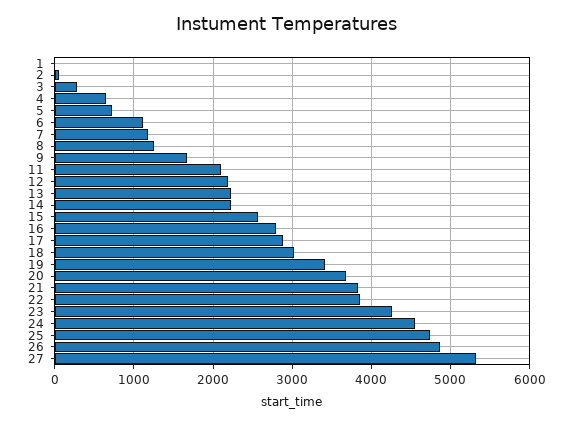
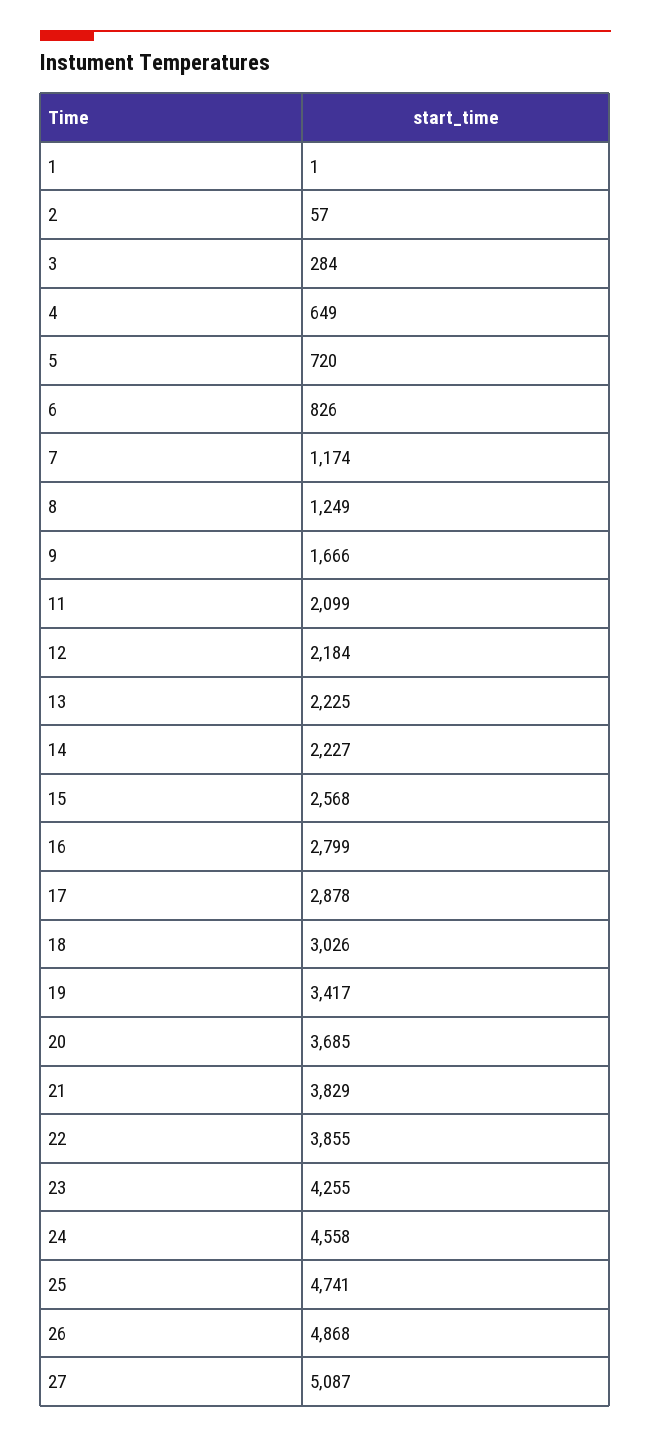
6: 1100 -> 826
27: 5300 -> 5087

